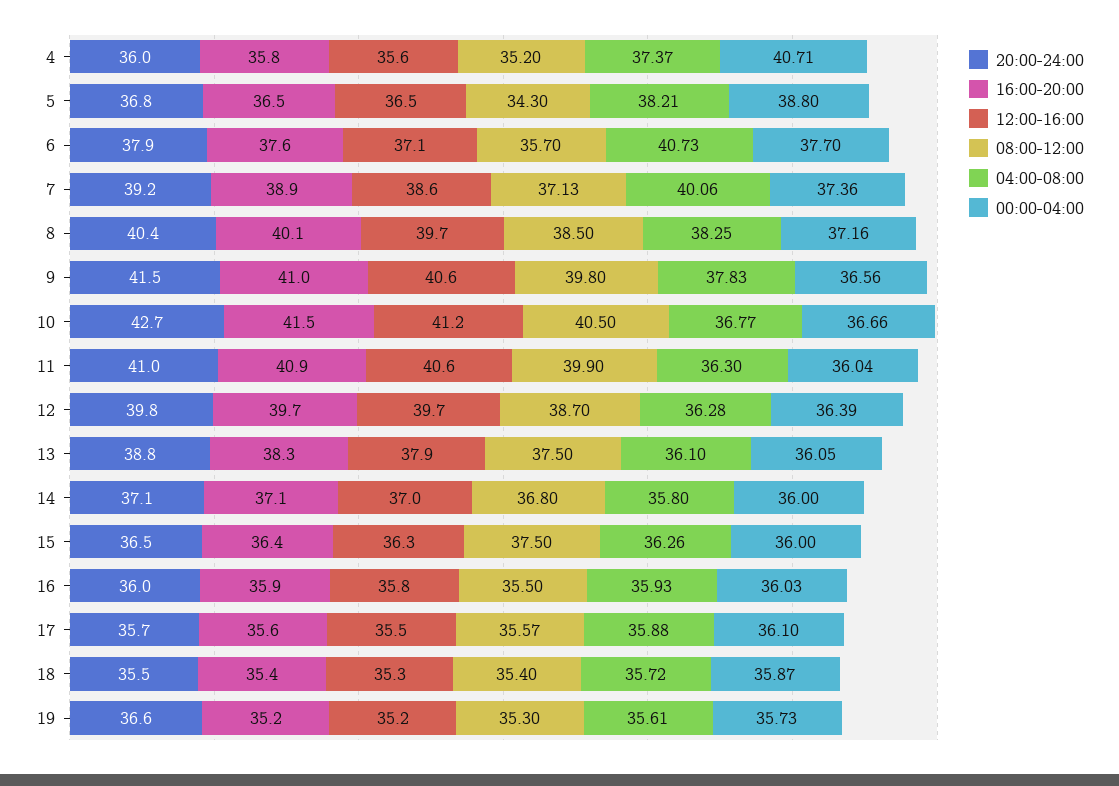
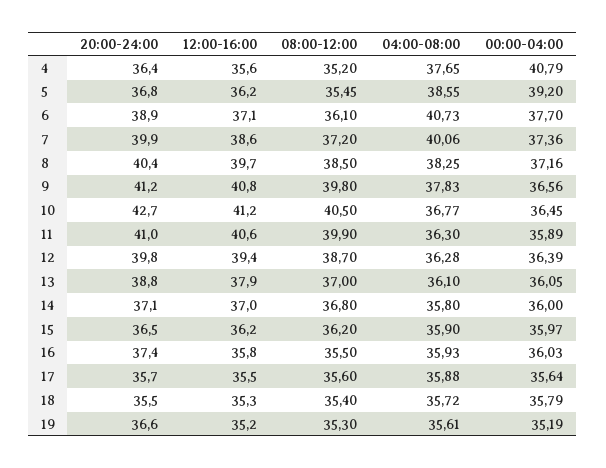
20:00-24:00, 4: 36 -> 36.4
16:00-20:00, 4: 35.8 -> none
04:00-08:00, 4: 37.37 -> 37.65
00:00-04:00, 4: 40.71 -> 40.79
16:00-20:00, 5: 36.5 -> none
12:00-16:00, 5: 36.5 -> 36.2
08:00-12:00, 5: 34.3 -> 35.45
04:00-08:00, 5: 38.21 -> 38.55
00:00-04:00, 5: 38.8 -> 39.2
20:00-24:00, 6: 37.9 -> 38.9
16:00-20:00, 6: 37.6 -> none
08:00-12:00, 6: 35.7 -> 36.1
20:00-24:00, 7: 39.2 -> 39.9
16:00-20:00, 7: 38.9 -> none
08:00-12:00, 7: 37.13 -> 37.2
16:00-20:00, 8: 40.1 -> none
20:00-24:00, 9: 41.5 -> 41.2
16:00-20:00, 9: 41 -> none
12:00-16:00, 9: 40.6 -> 40.8
16:00-20:00, 10: 41.5 -> none
00:00-04:00, 10: 36.66 -> 36.45
16:00-20:00, 11: 40.9 -> none
00:00-04:00, 11: 36.04 -> 35.89
16:00-20:00, 12: 39.7 -> none
12:00-16:00, 12: 39.7 -> 39.4
16:00-20:00, 13: 38.3 -> none
08:00-12:00, 13: 37.5 -> 37
16:00-20:00, 14: 37.1 -> none
16:00-20:00, 15: 36.4 -> none
12:00-16:00, 15: 36.3 -> 36.2
08:00-12:00, 15: 37.5 -> 36.2
04:00-08:00, 15: 36.26 -> 35.9
00:00-04:00, 15: 36 -> 35.97
20:00-24:00, 16: 36 -> 37.4
16:00-20:00, 16: 35.9 -> none
16:00-20:00, 17: 35.6 -> none
08:00-12:00, 17: 35.57 -> 35.6
00:00-04:00, 17: 36.1 -> 35.64
16:00-20:00, 18: 35.4 -> none
00:00-04:00, 18: 35.87 -> 35.79
16:00-20:00, 19: 35.2 -> none
00:00-04:00, 19: 35.73 -> 35.19

